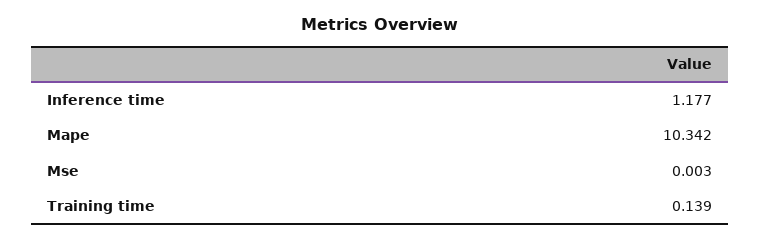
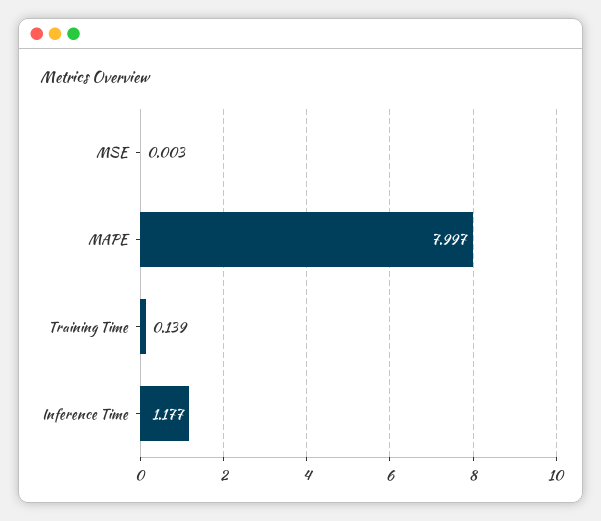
Mape: 10.342 -> 7.997

